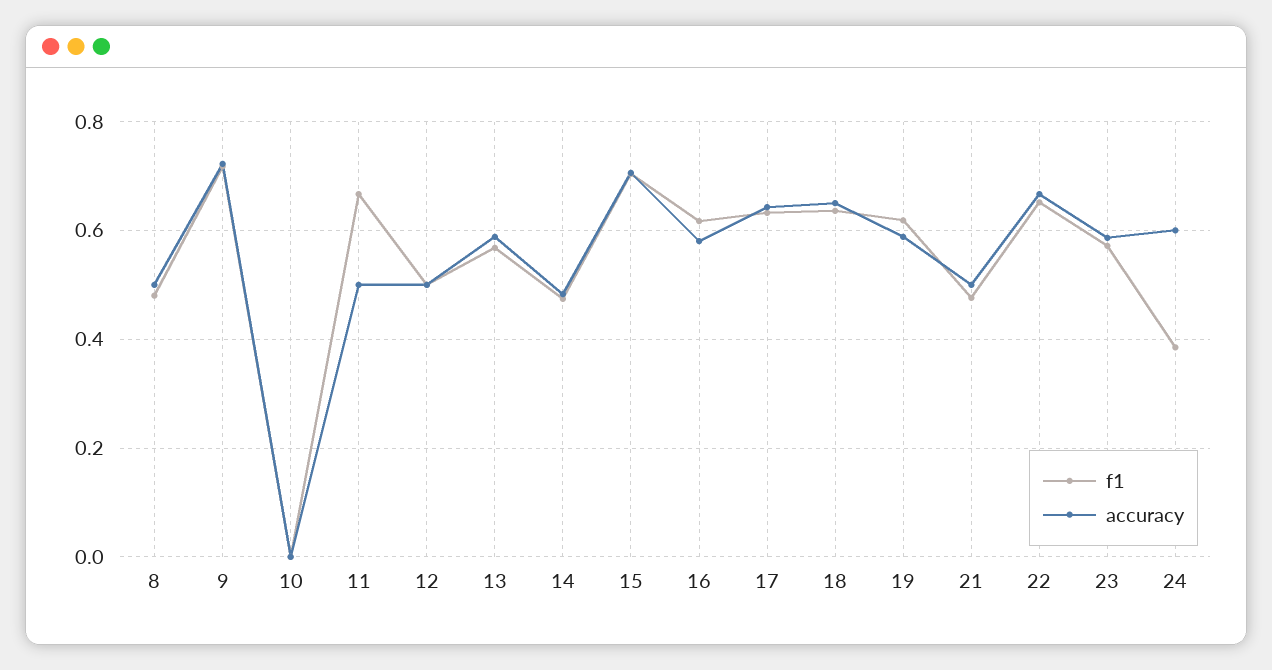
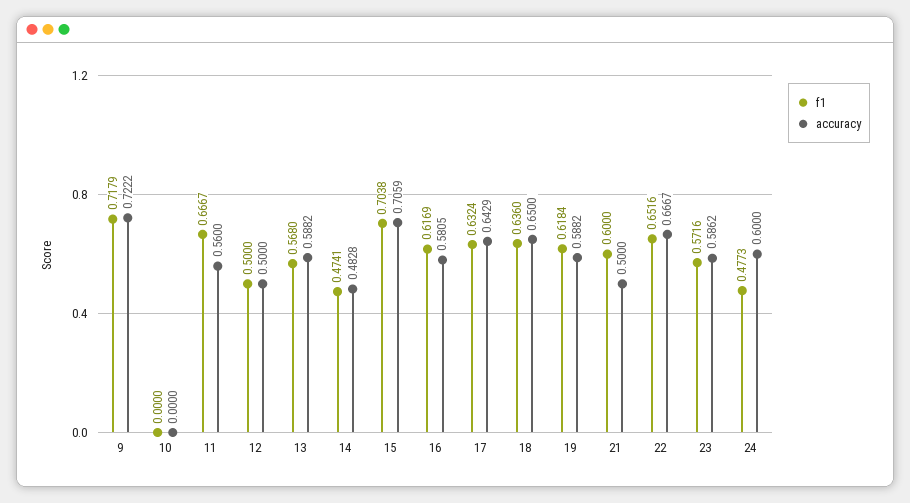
f1, 8: 0.48 -> none
accuracy, 8: 0.5 -> none
accuracy, 11: 0.5 -> 0.56
f1, 21: 0.48 -> 0.6
f1, 24: 0.38 -> 0.4773

